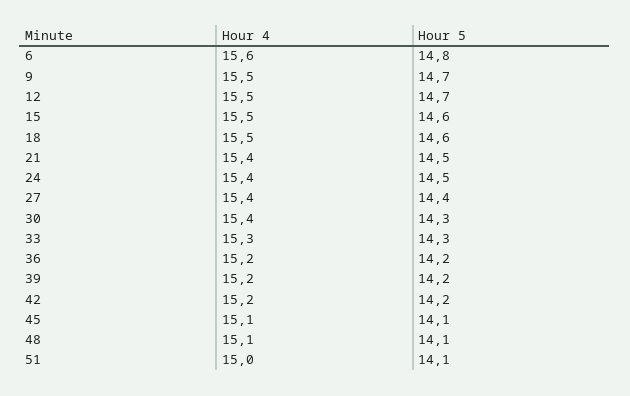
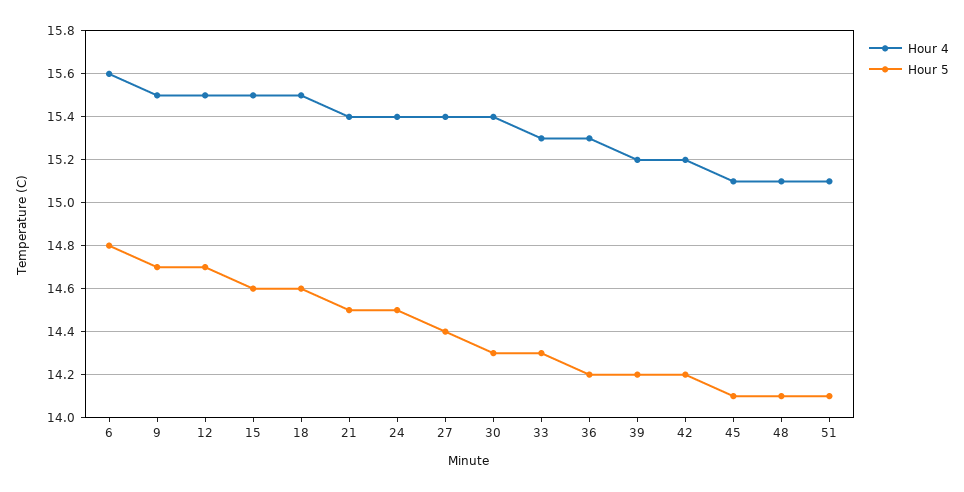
Hour 4, 36: 15.2 -> 15.3
Hour 4, 51: 15 -> 15.1

